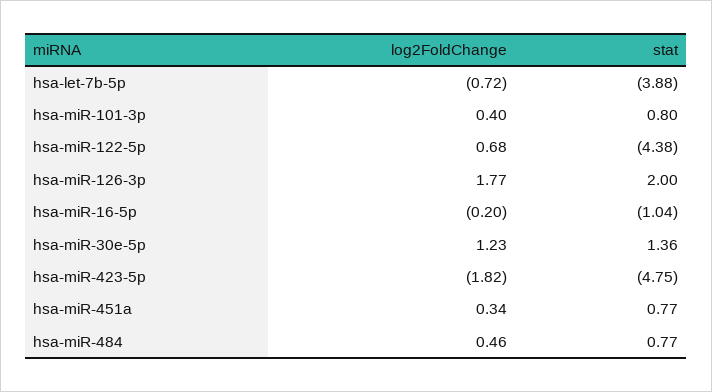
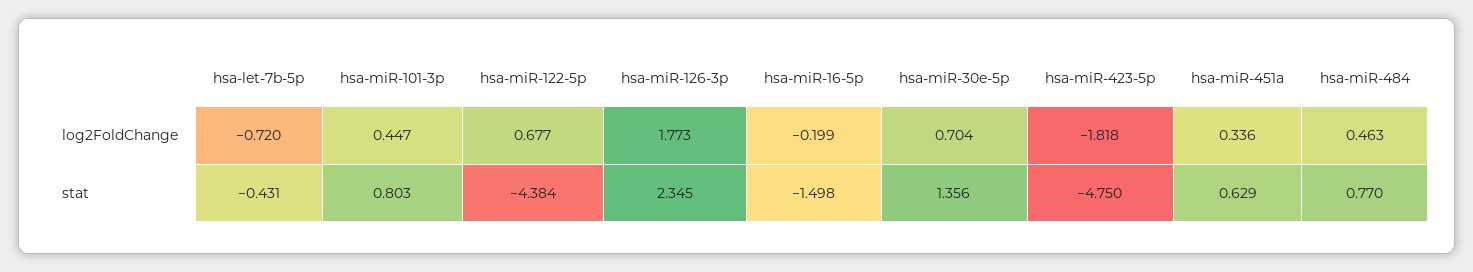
stat, hsa-let-7b-5p: -3.88 -> -0.431
log2FoldChange, hsa-miR-101-3p: 0.4 -> 0.447
stat, hsa-miR-126-3p: 2 -> 2.345
stat, hsa-miR-16-5p: -1.04 -> -1.498
log2FoldChange, hsa-miR-30e-5p: 1.23 -> 0.704
stat, hsa-miR-451a: 0.77 -> 0.629

